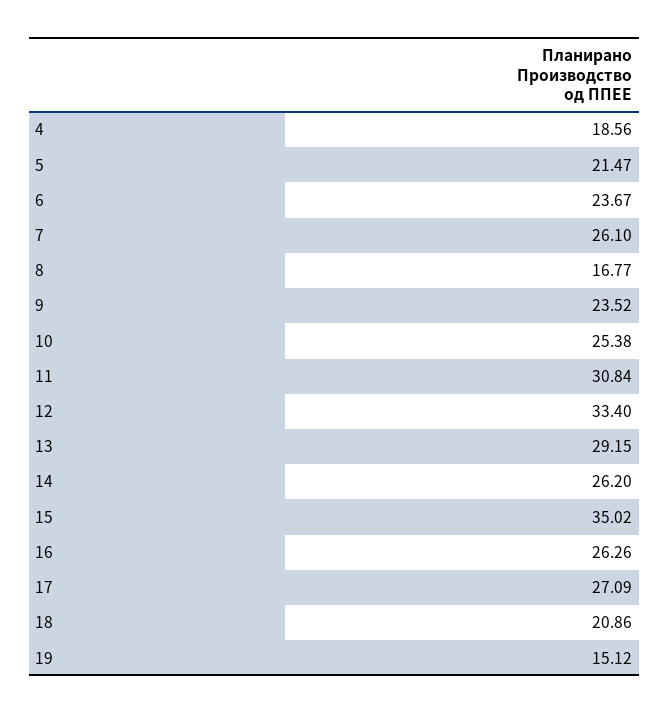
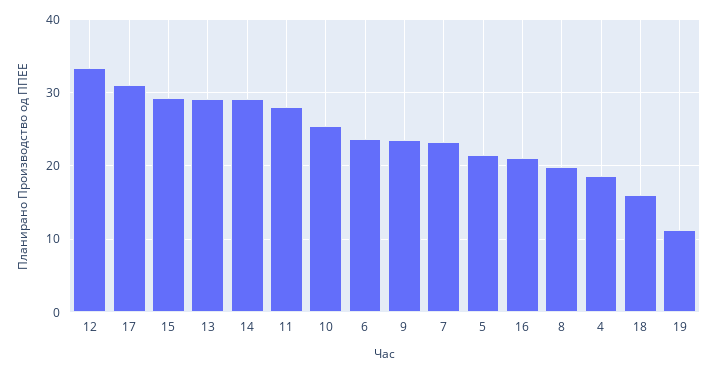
7: 26.1 -> 23
8: 16.77 -> 20
11: 30.84 -> 28
14: 26.2 -> 29
15: 35.02 -> 29
16: 26.26 -> 21
17: 27.09 -> 31
18: 20.86 -> 16
19: 15.12 -> 11

